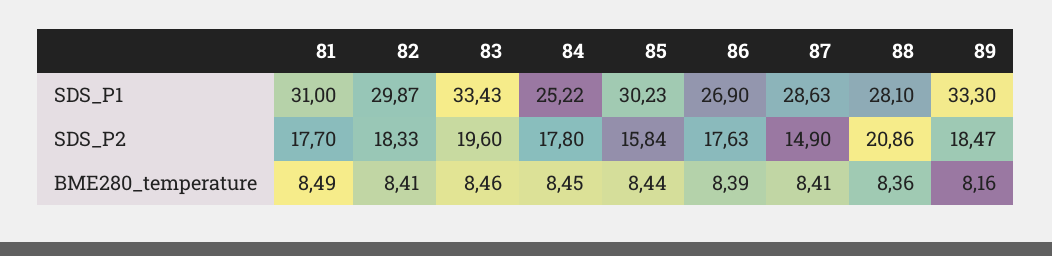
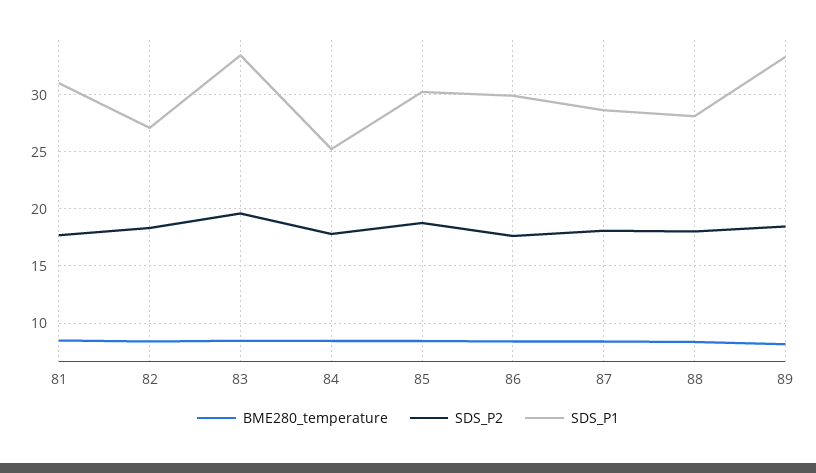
SDS_P1, 82: 29.87 -> 27
SDS_P1, 86: 26.9 -> 30
SDS_P2, 85: 15.84 -> 19
SDS_P2, 87: 14.9 -> 18
SDS_P2, 88: 20.86 -> 18

